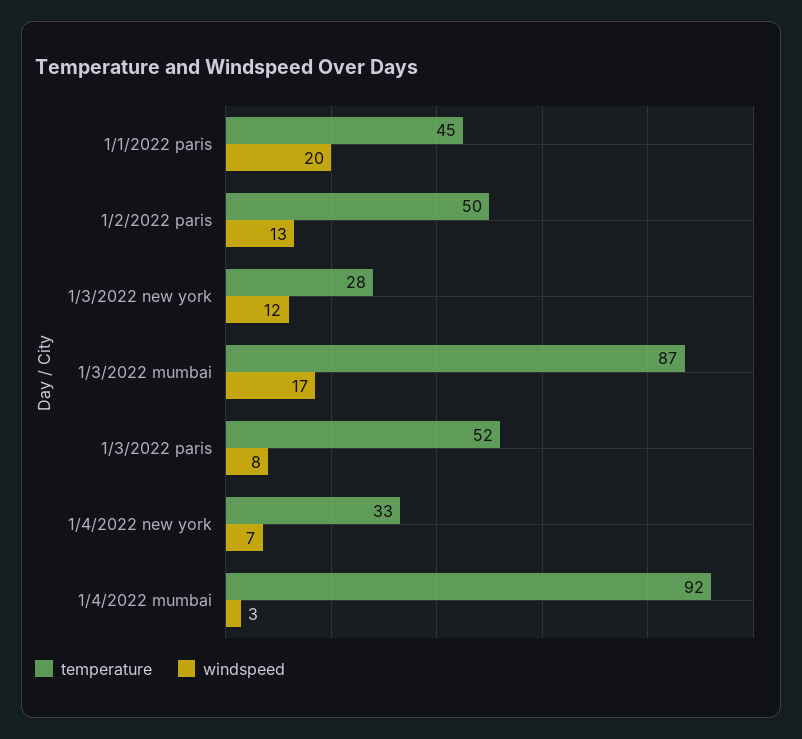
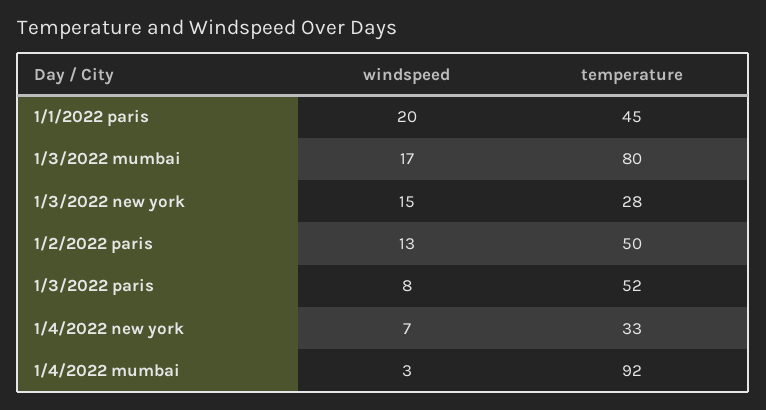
windspeed, 1/3/2022 new york: 12 -> 15
temperature, 1/3/2022 mumbai: 87 -> 80

